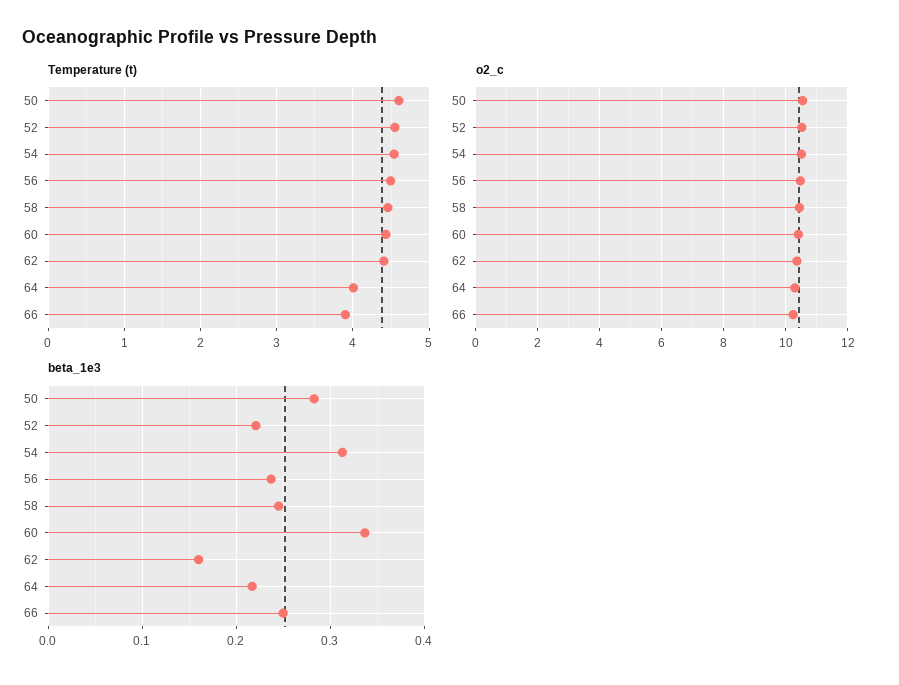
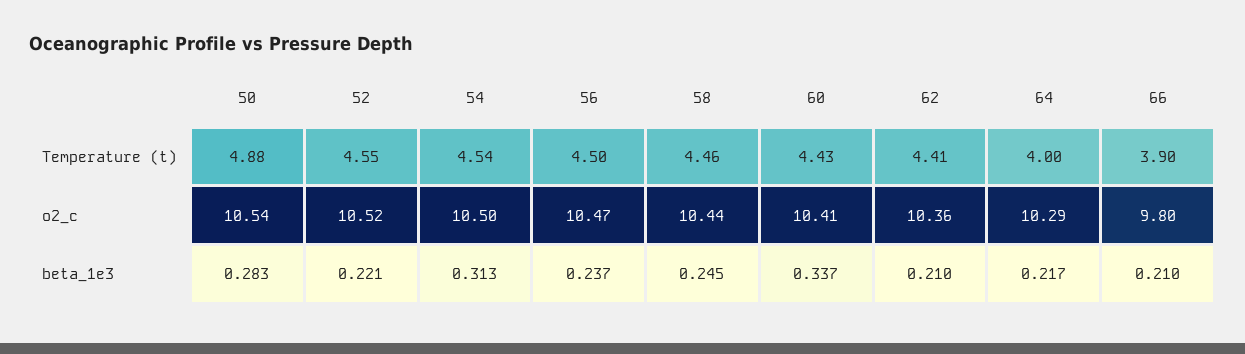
Temperature (t), 50: 4.6 -> 4.88
o2_c, 66: 10.2 -> 9.8
beta_1e3, 62: 0.16 -> 0.21
beta_1e3, 66: 0.25 -> 0.21

